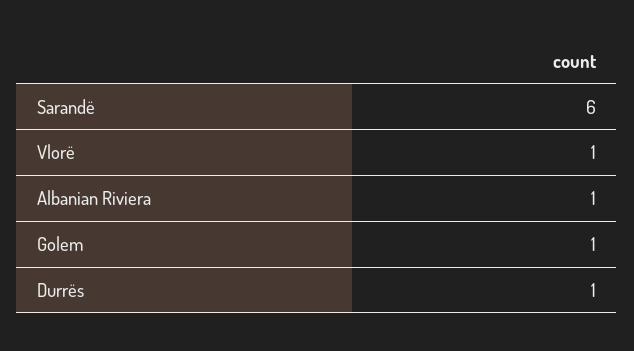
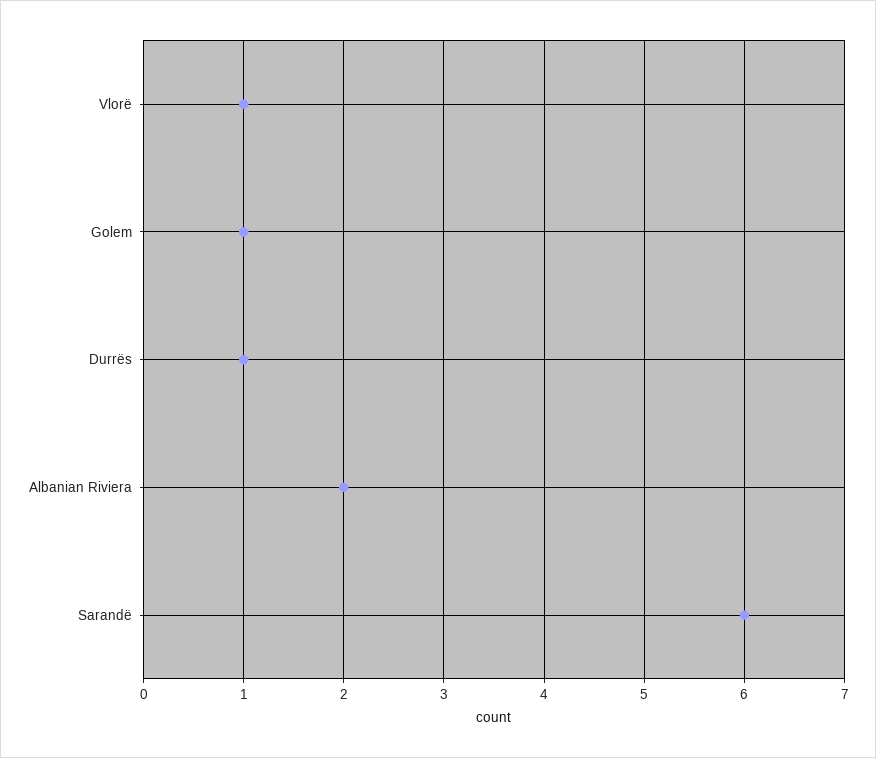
Albanian Riviera: 1 -> 2

